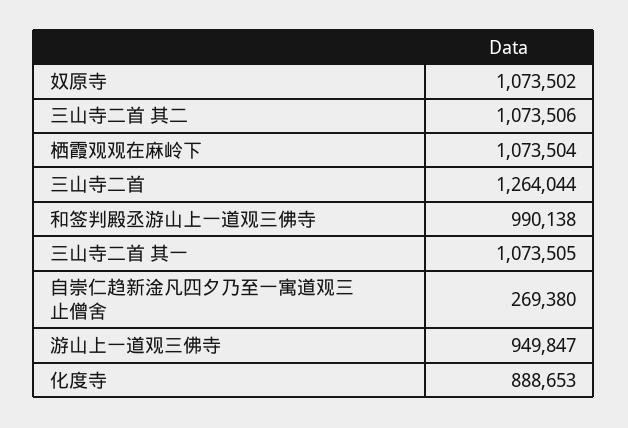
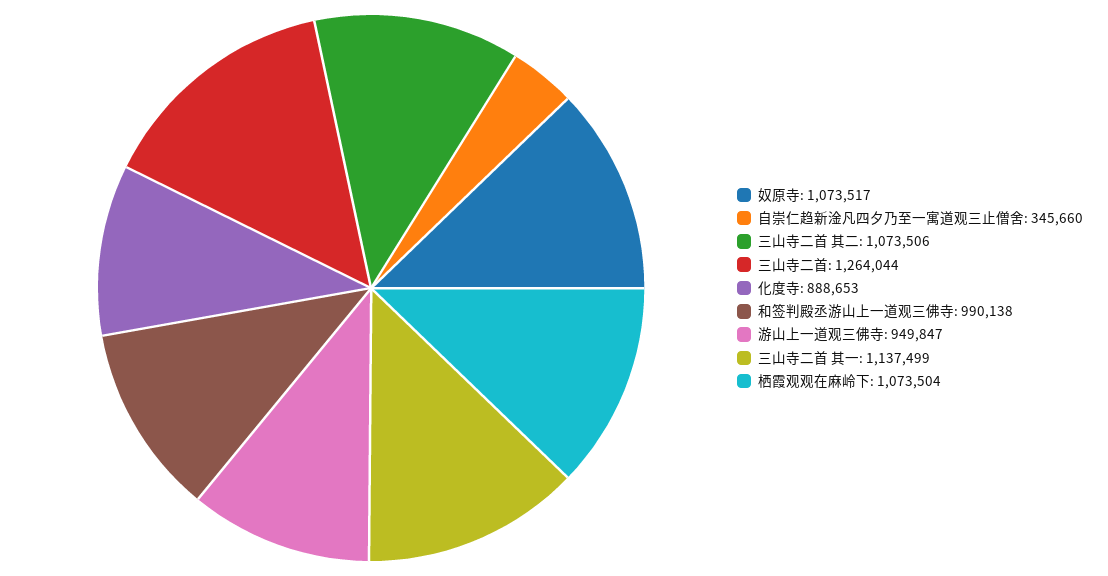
奴原寺: 1073502 -> 1073517
三山寺二首 其一: 1073505 -> 1137499
自崇仁趋新淦凡四夕乃至一寓道观三止僧舍: 269380 -> 345660

